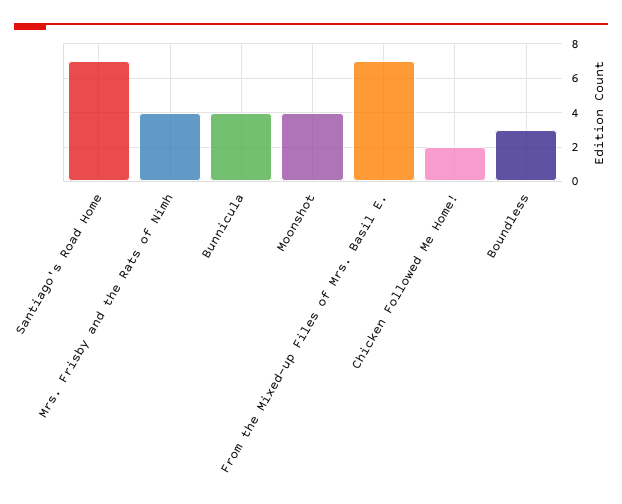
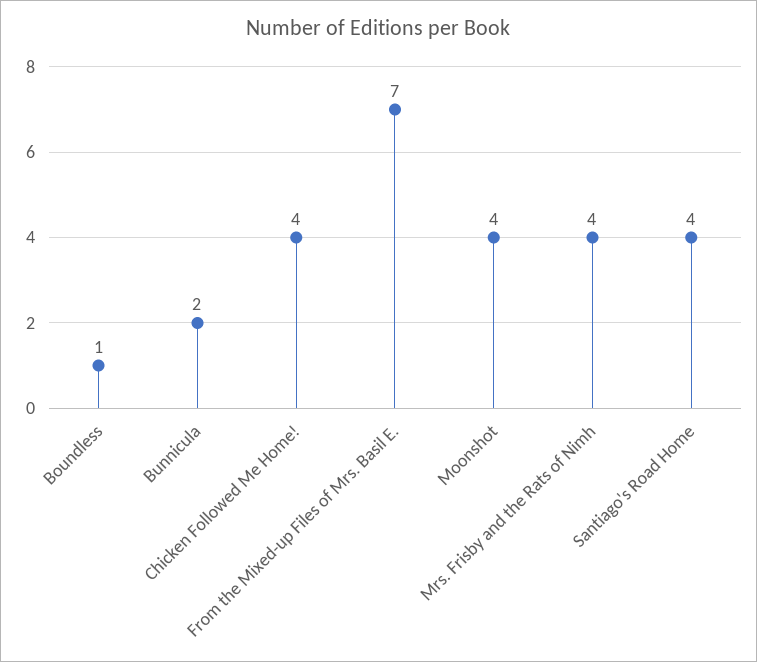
Santiago's Road Home: 7 -> 4
Bunnicula: 4 -> 2
Chicken Followed Me Home!: 2 -> 4
Boundless: 3 -> 1

